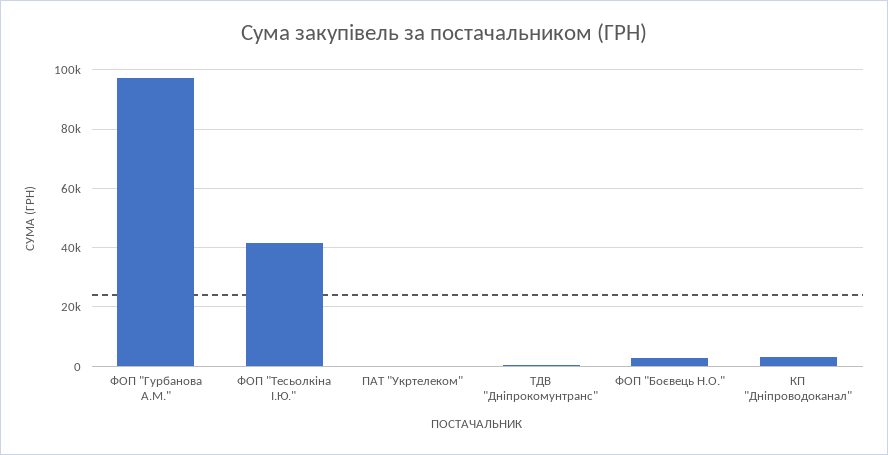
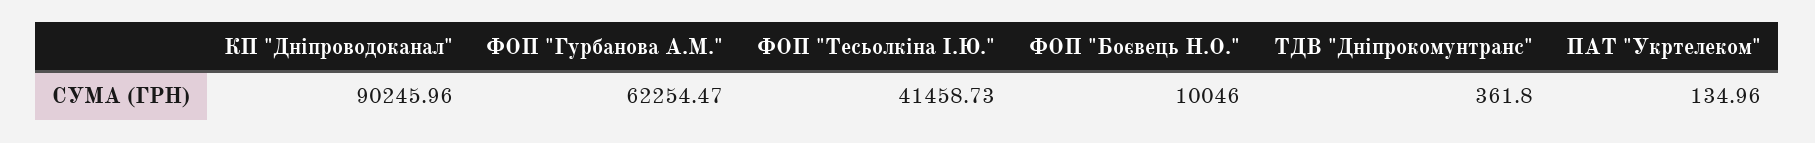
ФОП "Гурбанова А.М.": 97500 -> 62254.47
ФОП "Боєвець Н.О.": 2500 -> 10046
КП "Дніпроводоканал": 2500 -> 90245.96

